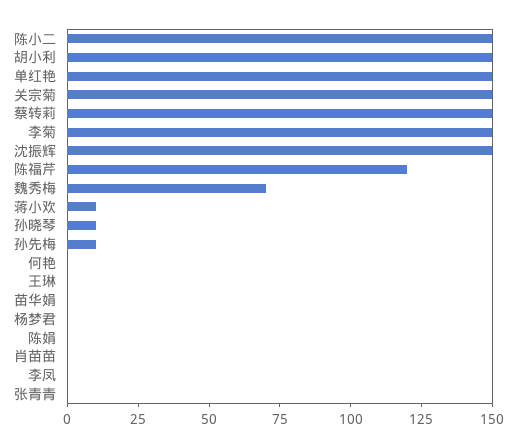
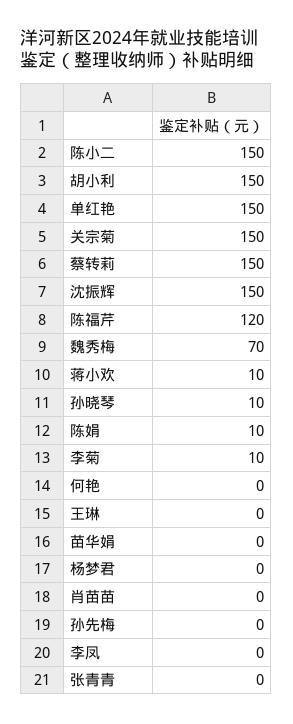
李菊: 150 -> 10
孙先梅: 10 -> 0
陈娟: 0 -> 10

